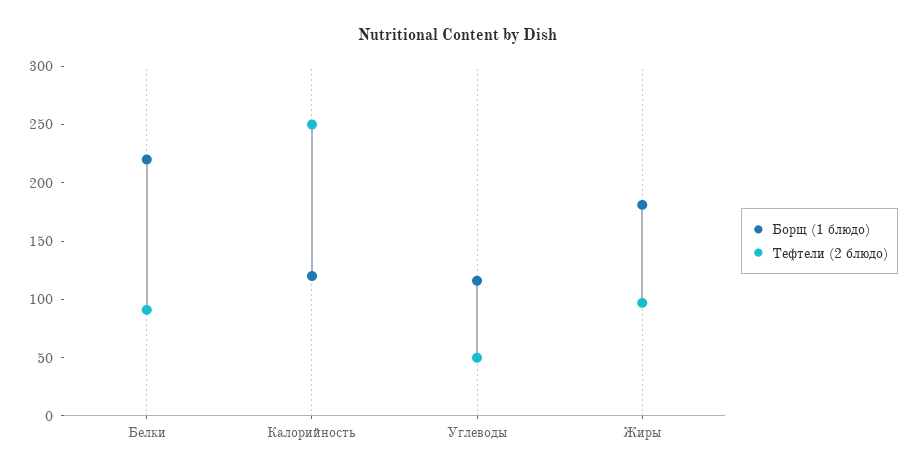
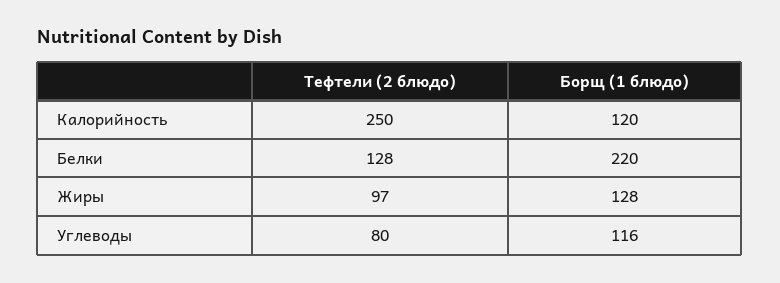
Тефтели (2 блюдо), Белки: 90 -> 128
Тефтели (2 блюдо), Углеводы: 50 -> 80
Борщ (1 блюдо), Жиры: 180 -> 128

